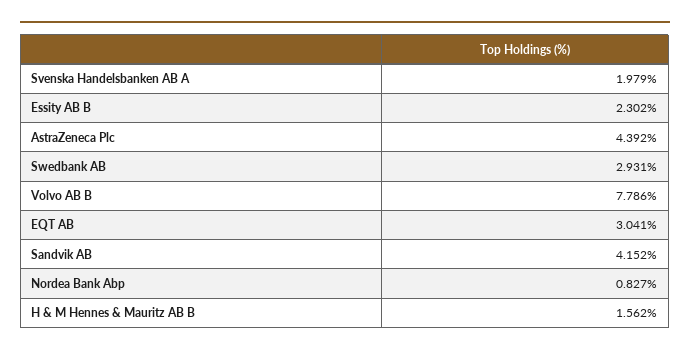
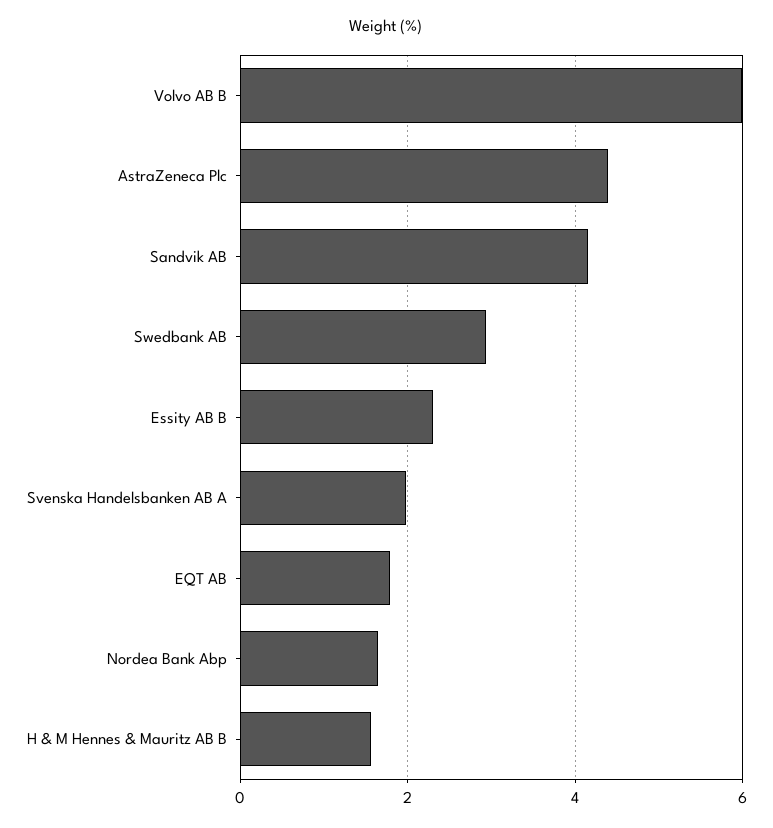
Volvo AB B: 7.786 -> 6
EQT AB: 3.041 -> 1.8
Nordea Bank Abp: 0.827 -> 1.6

